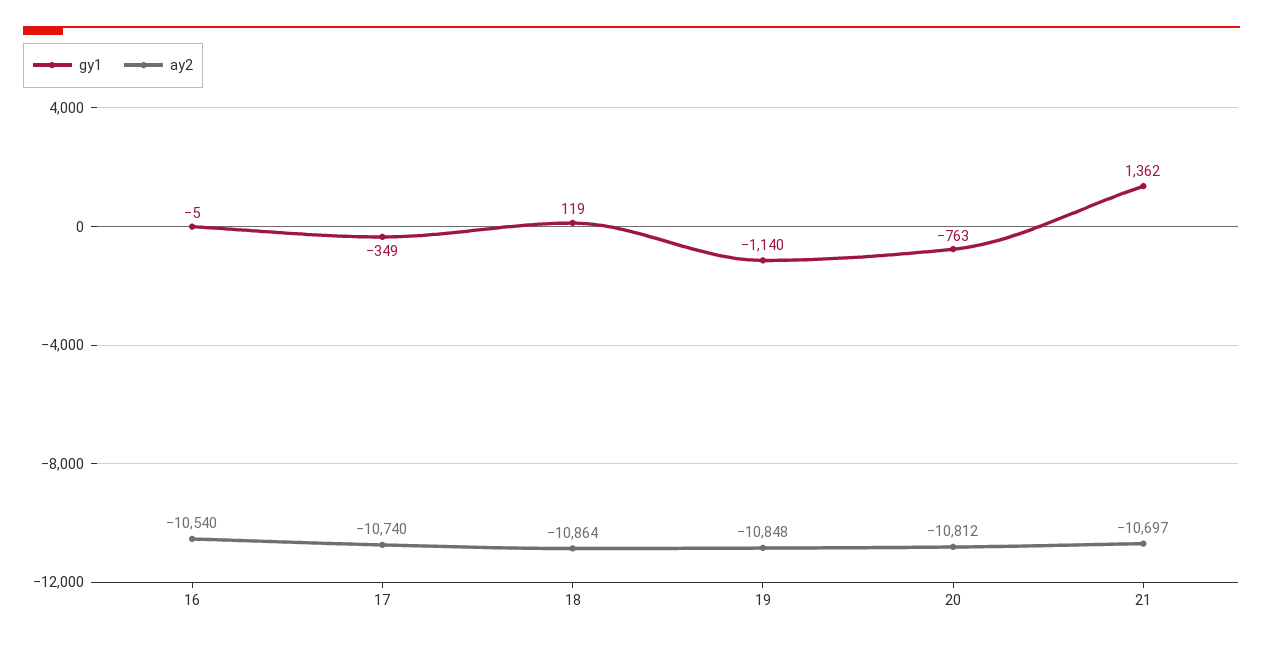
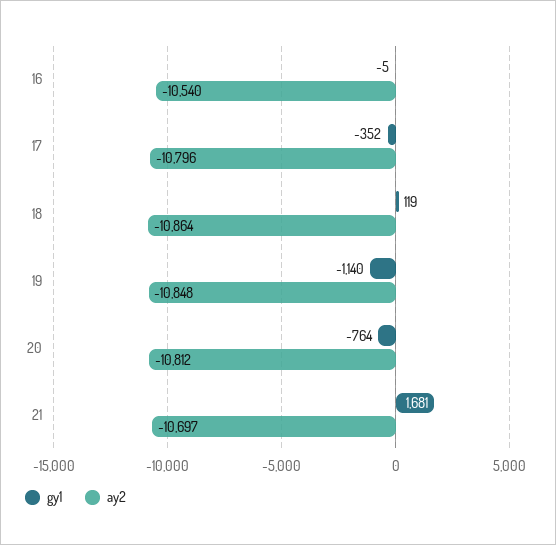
gy1, 17: -349 -> -352
ay2, 17: -10740 -> -10796
gy1, 20: -763 -> -764
gy1, 21: 1362 -> 1681

